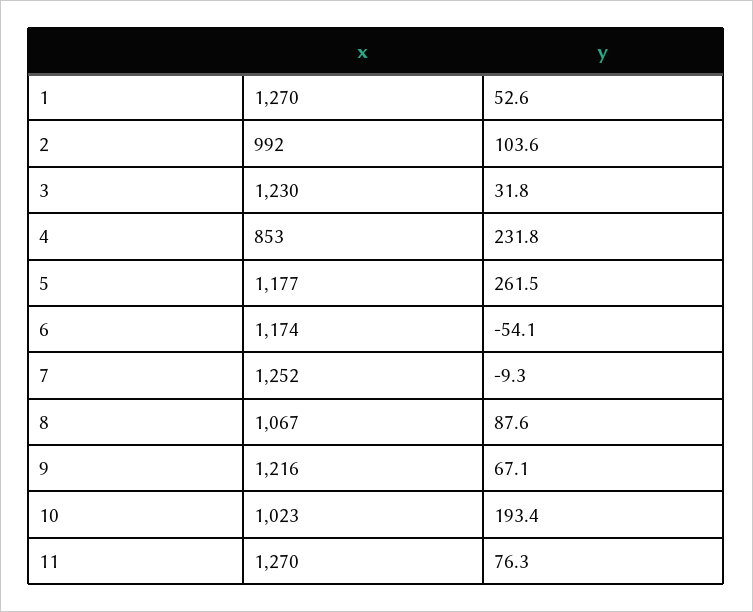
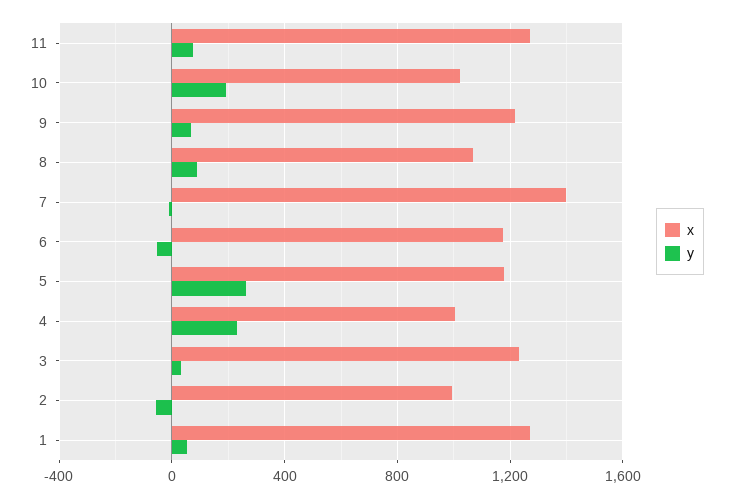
y, 2: 103.6 -> -50
x, 4: 853 -> 1000
x, 7: 1252 -> 1400

